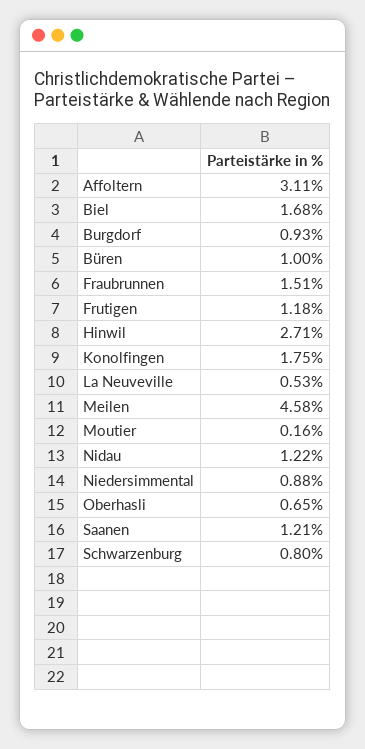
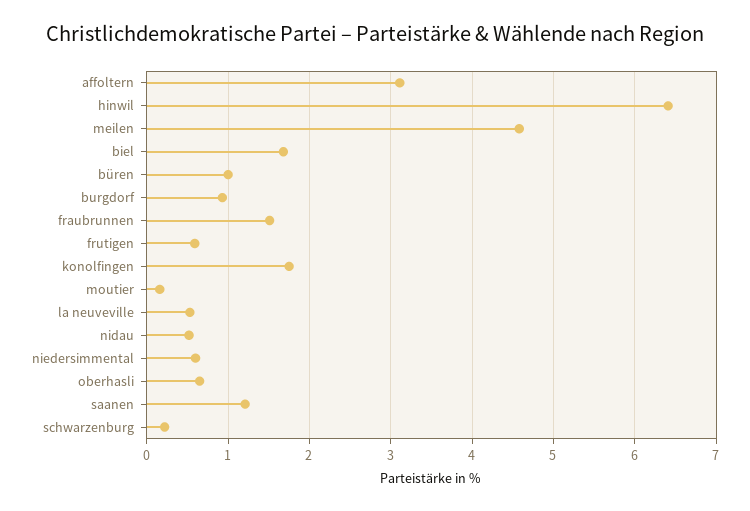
Frutigen: 1.18 -> 0.6
Hinwil: 2.71 -> 6.4
Nidau: 1.22 -> 0.5
Niedersimmental: 0.88 -> 0.6
Schwarzenburg: 0.8 -> 0.2

